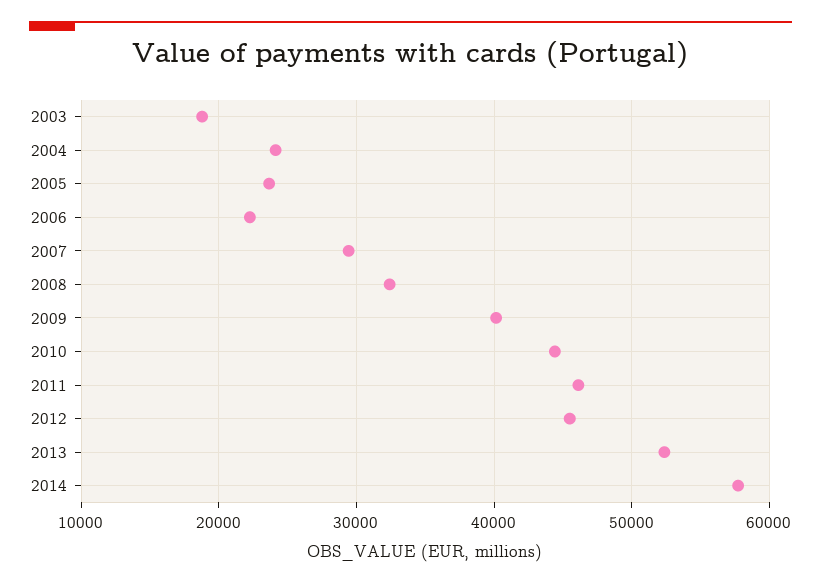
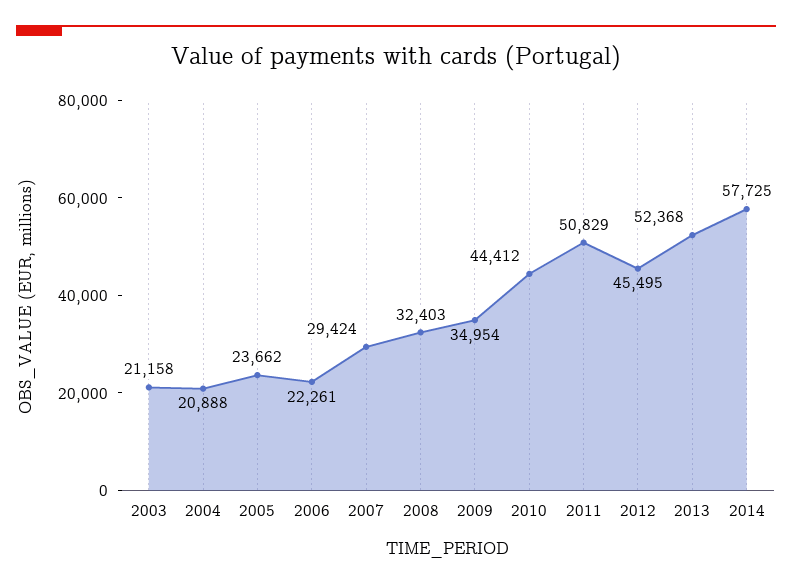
2003: 19000 -> 21158
2004: 24000 -> 20888
2009: 40000 -> 34954
2011: 46000 -> 50829

